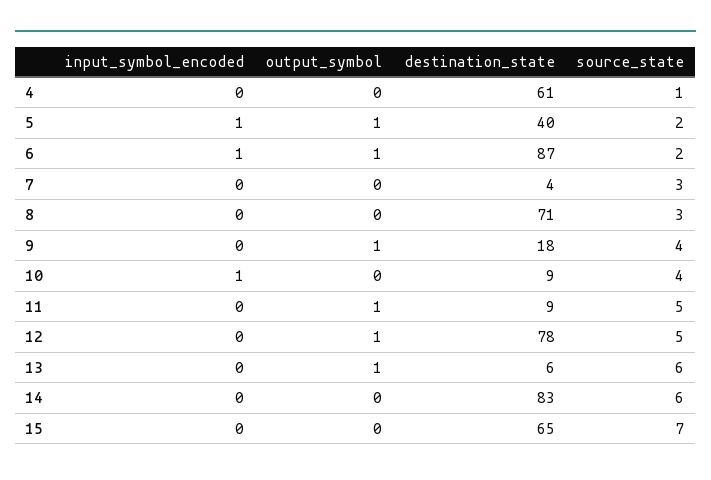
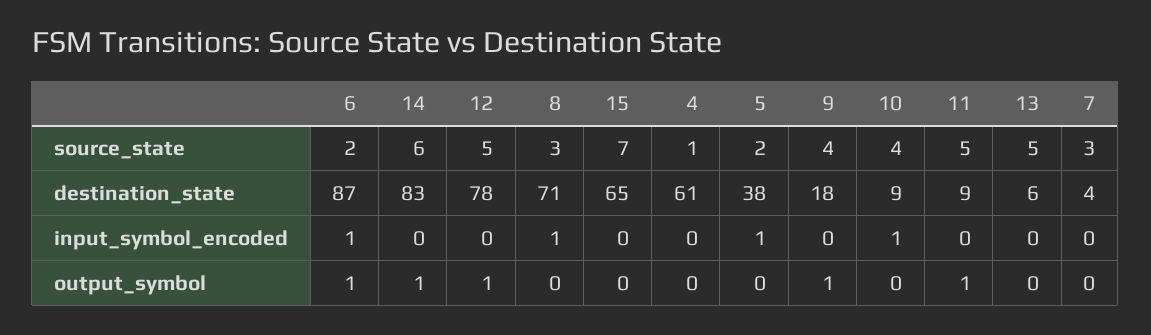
output_symbol, 5: 1 -> 0
destination_state, 5: 40 -> 38
input_symbol_encoded, 8: 0 -> 1
output_symbol, 13: 1 -> 0
source_state, 13: 6 -> 5
output_symbol, 14: 0 -> 1

